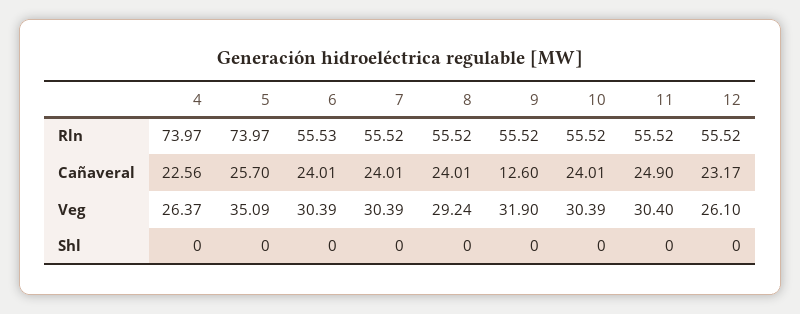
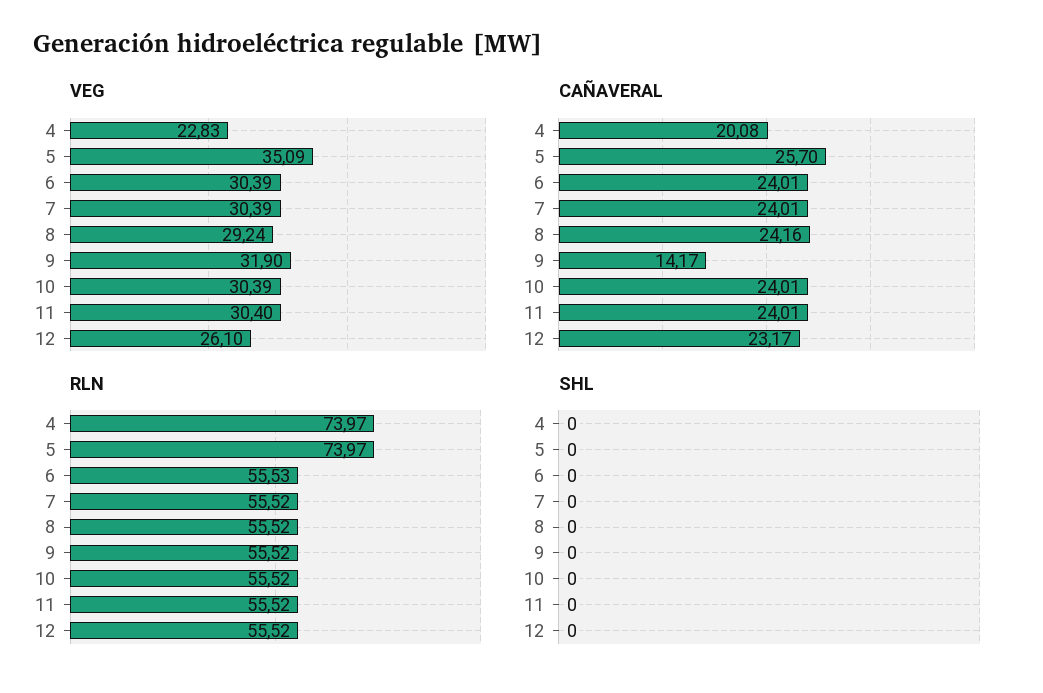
Cañaveral, 4: 22.56 -> 20.08
Cañaveral, 8: 24.01 -> 24.16
Cañaveral, 9: 12.6 -> 14.17
Cañaveral, 11: 24.9 -> 24.01
Veg, 4: 26.37 -> 22.83

